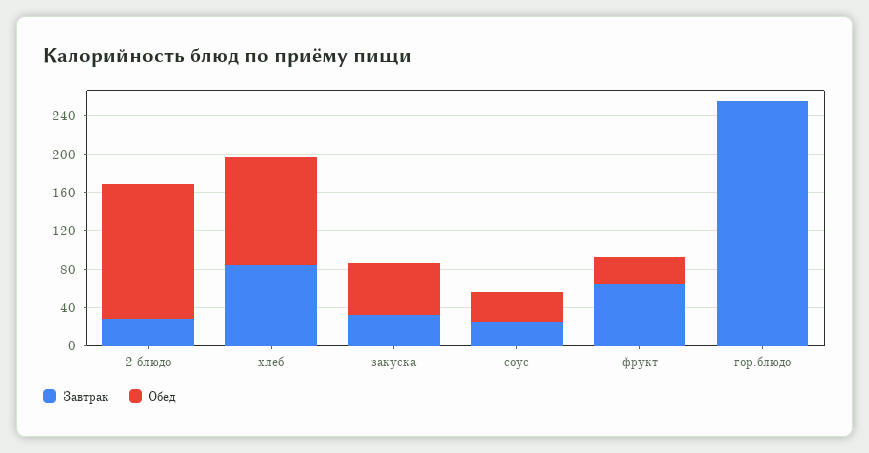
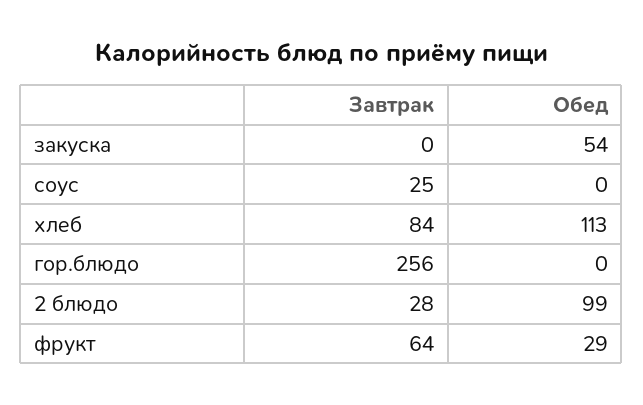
Обед, 2 блюдо: 140 -> 99
Завтрак, закуска: 30 -> 0
Обед, соус: 30 -> 0

